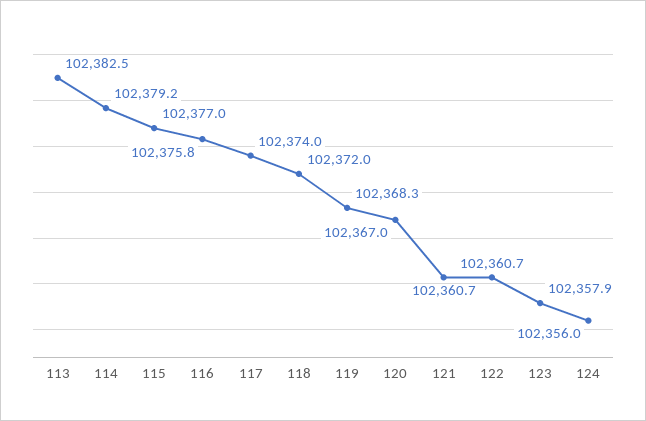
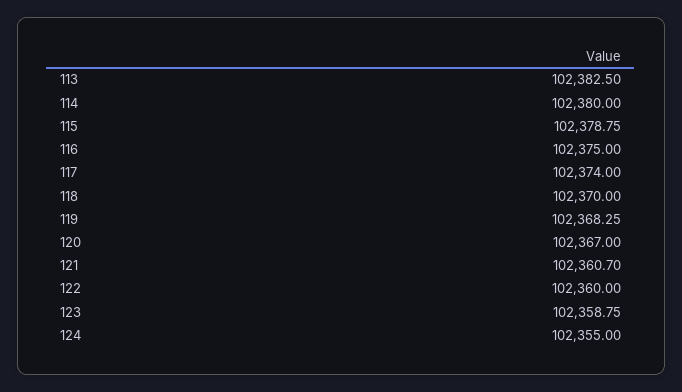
114: 102379.2 -> 102380
115: 102377 -> 102378.75
116: 102375.8 -> 102375
118: 102372 -> 102370
122: 102360.7 -> 102360
123: 102357.9 -> 102358.75
124: 102356 -> 102355

